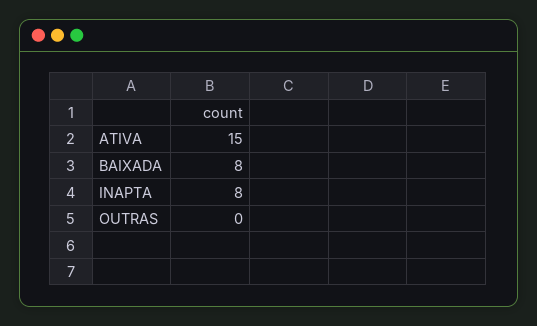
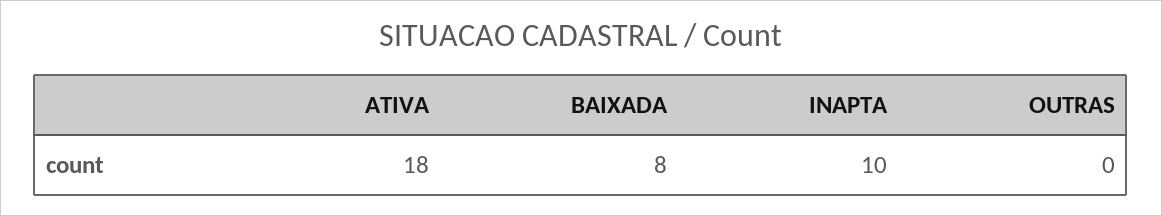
ATIVA: 15 -> 18
INAPTA: 8 -> 10

